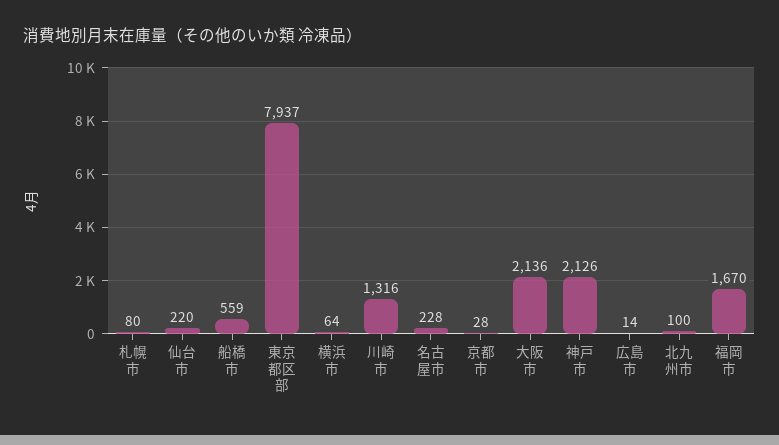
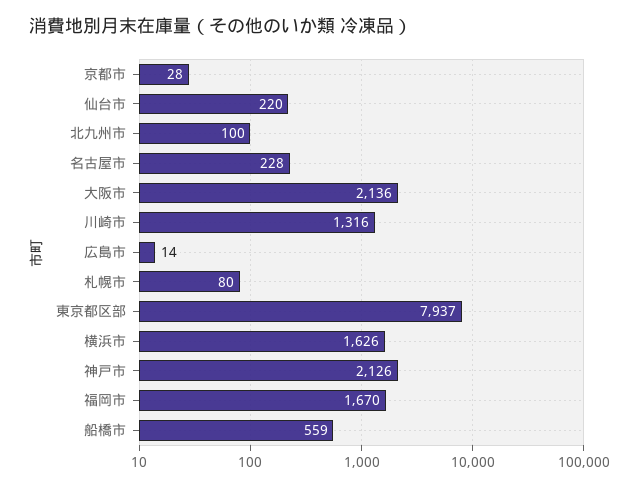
横浜市: 64 -> 1626

